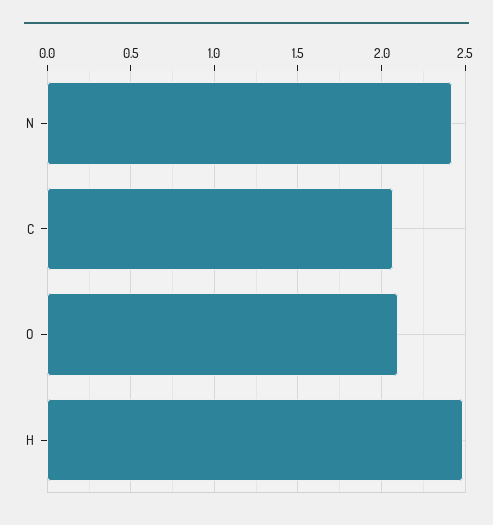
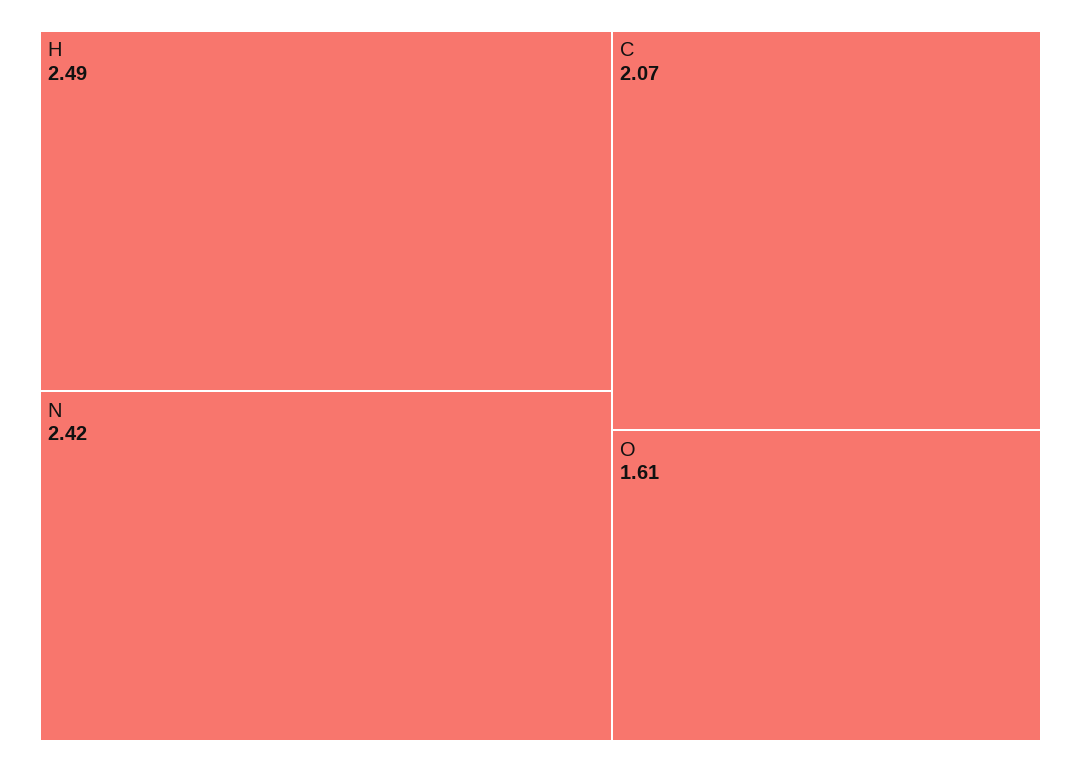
O: 2.1 -> 1.61

